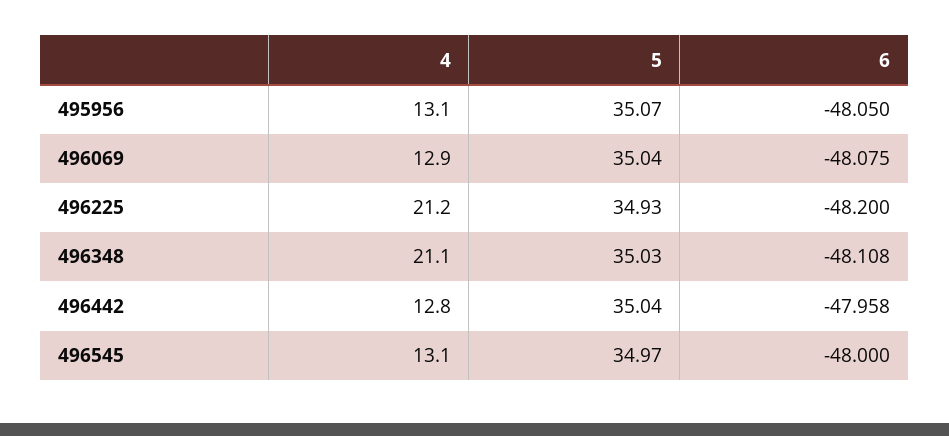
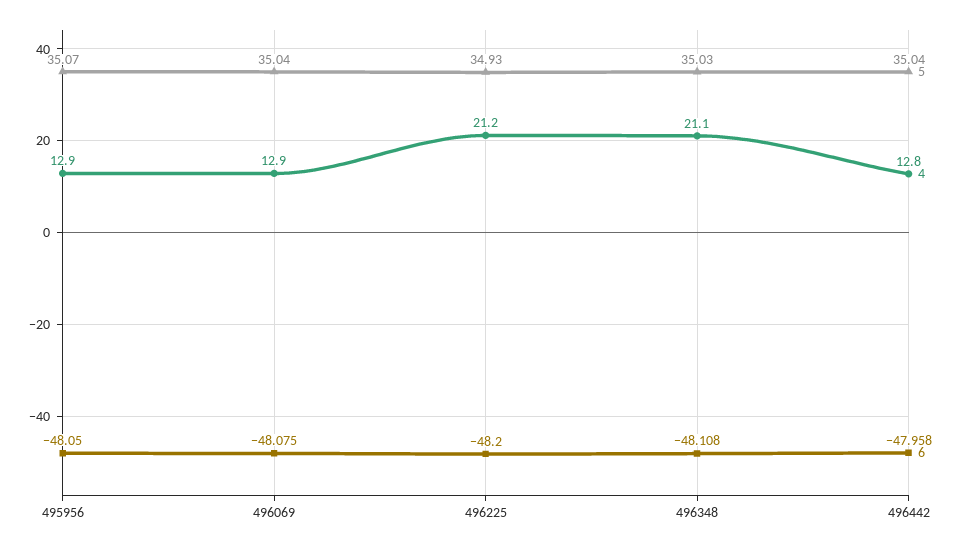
4, 495956: 13.1 -> 12.9
4, 496545: 13.1 -> none
5, 496545: 34.97 -> none
6, 496545: -48 -> none

